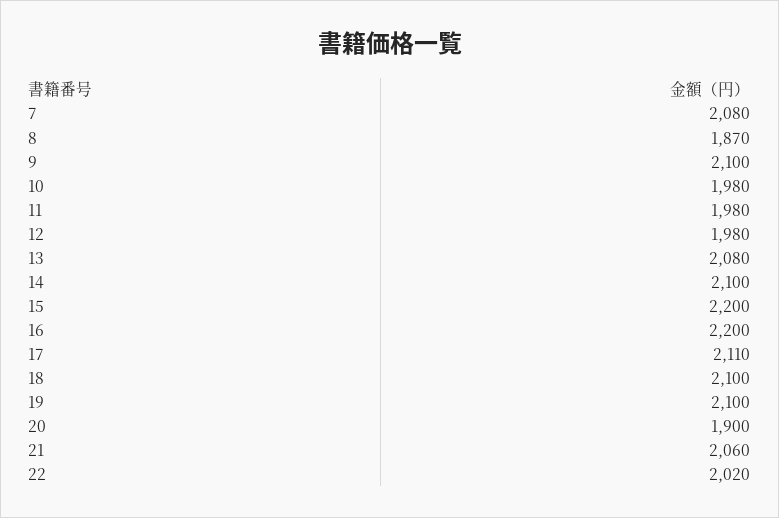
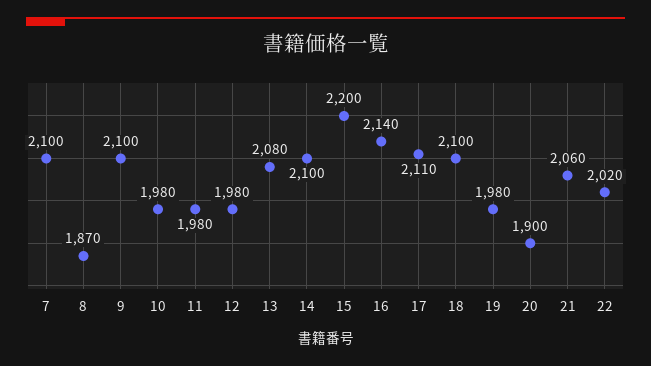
7: 2080 -> 2100
16: 2200 -> 2140
19: 2100 -> 1980

